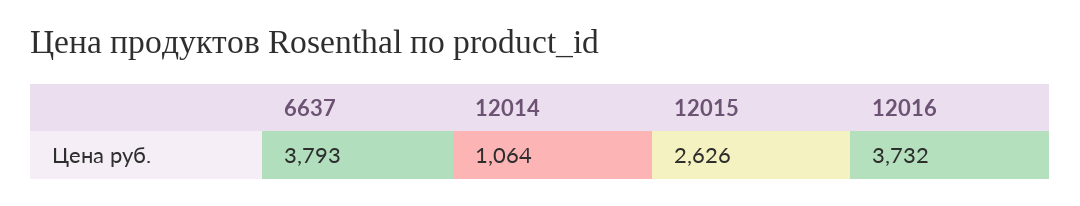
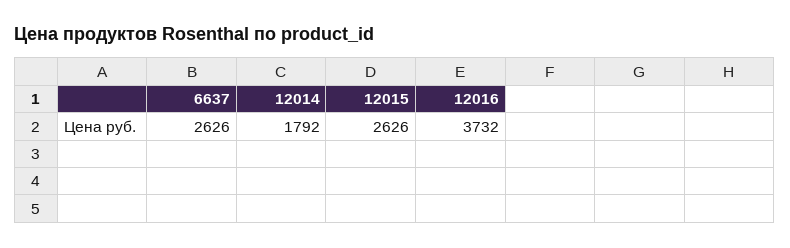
6637: 3793 -> 2626
12014: 1064 -> 1792

